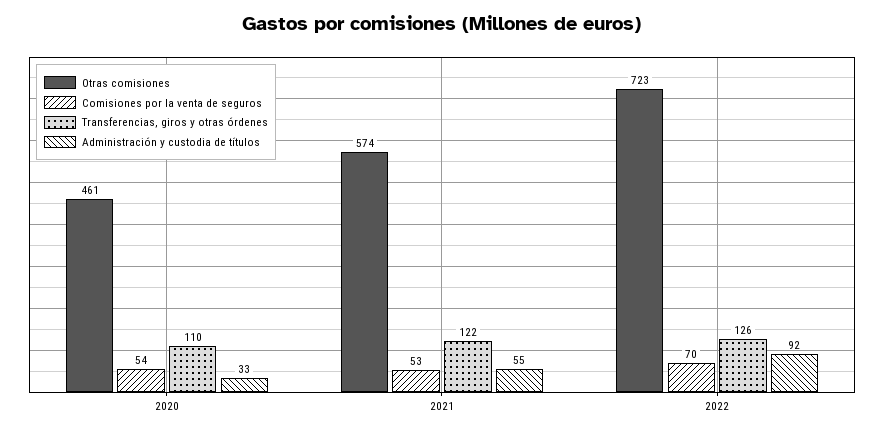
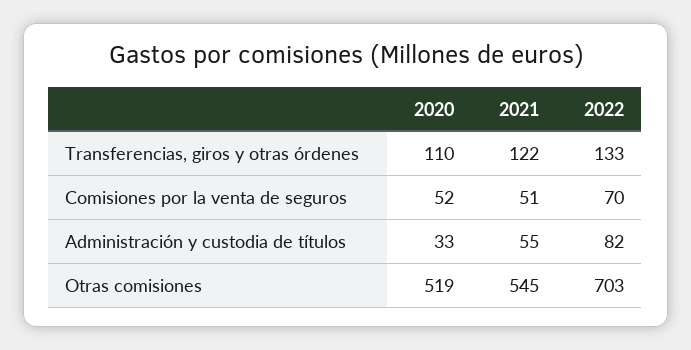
Otras comisiones, 2020: 461 -> 519
Comisiones por la venta de seguros, 2020: 54 -> 52
Otras comisiones, 2021: 574 -> 545
Comisiones por la venta de seguros, 2021: 53 -> 51
Otras comisiones, 2022: 723 -> 703
Transferencias, giros y otras órdenes, 2022: 126 -> 133
Administración y custodia de títulos, 2022: 92 -> 82

